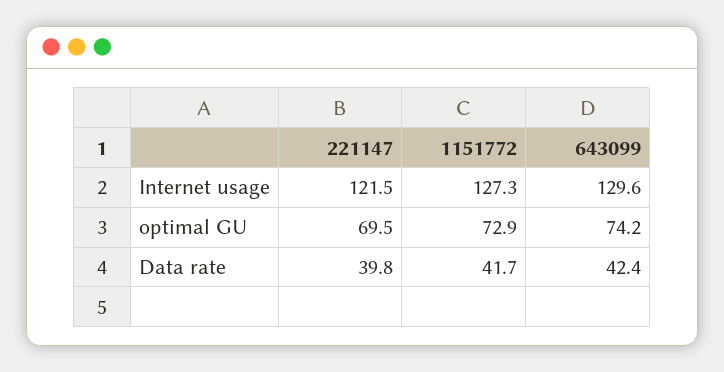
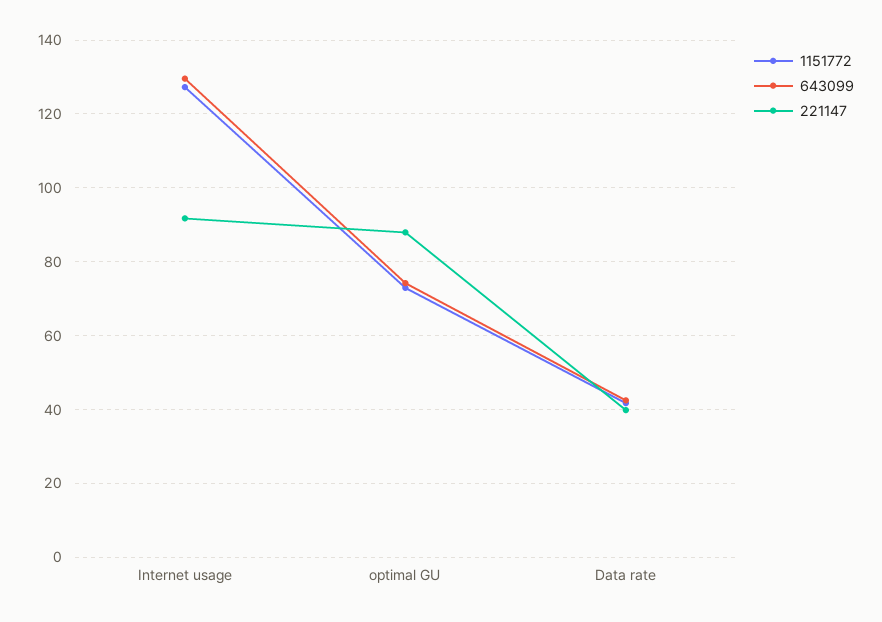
221147, Internet usage: 121.5 -> 92
221147, optimal GU: 69.5 -> 88

